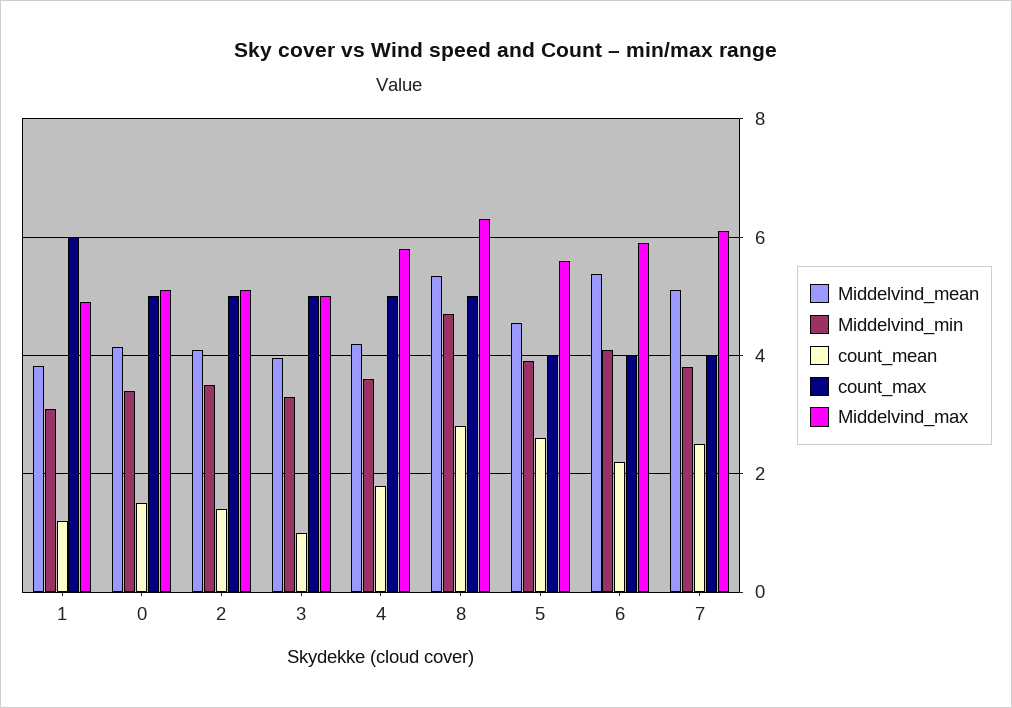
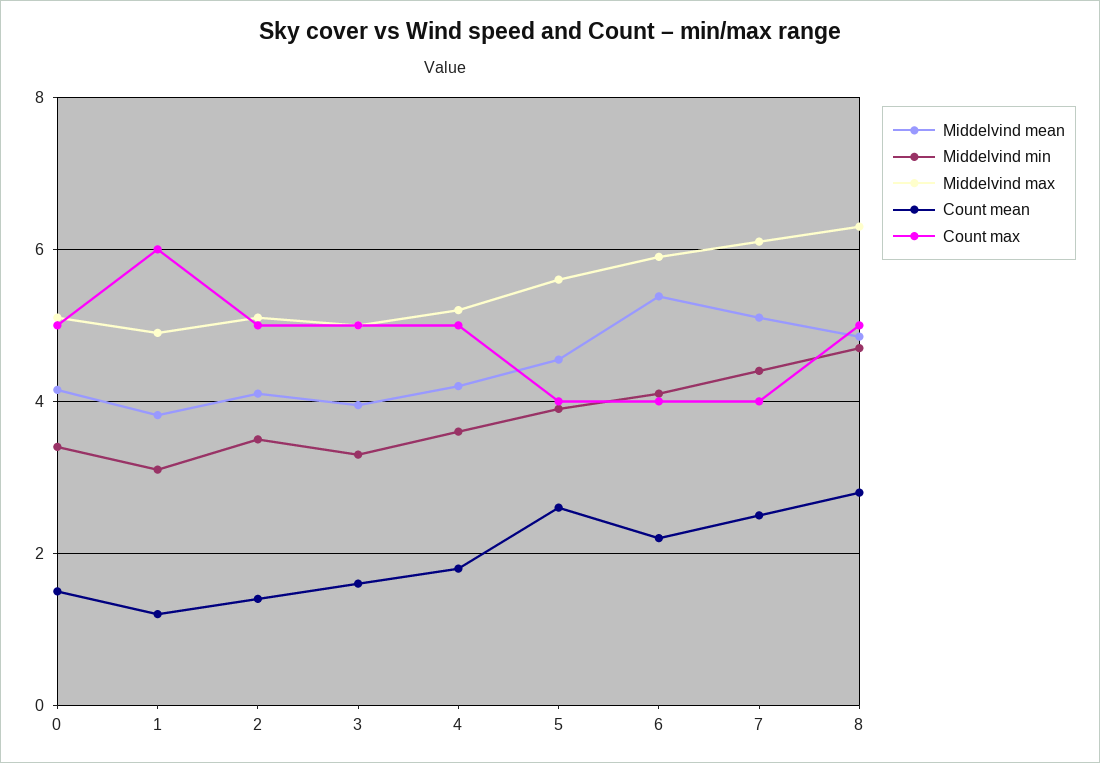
count_mean, 3: 1 -> 1.6
Middelvind_max, 4: 5.8 -> 5.2
Middelvind_mean, 8: 5.4 -> 4.8
Middelvind_min, 7: 3.8 -> 4.4

